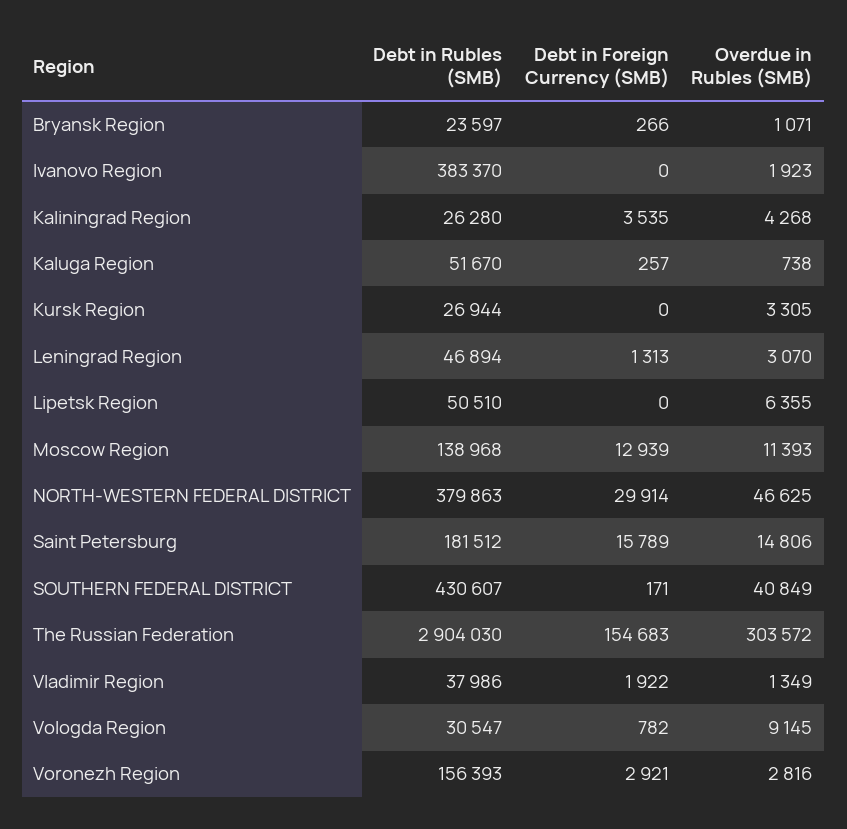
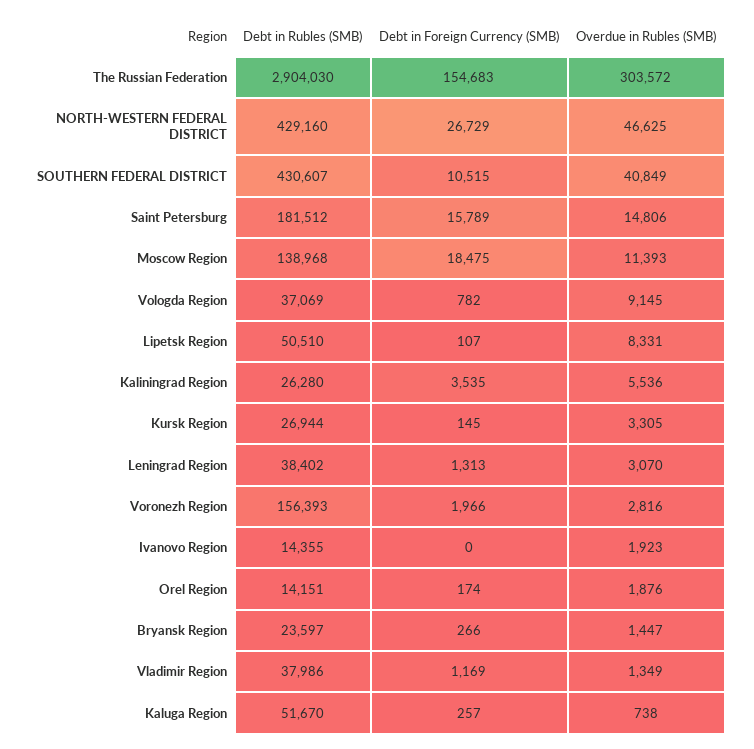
Overdue in Rubles (SMB), Bryansk Region: 1071 -> 1447
Debt in Rubles (SMB), Ivanovo Region: 383370 -> 14355
Overdue in Rubles (SMB), Kaliningrad Region: 4268 -> 5536
Debt in Foreign Currency (SMB), Kursk Region: 0 -> 145
Debt in Rubles (SMB), Leningrad Region: 46894 -> 38402
Debt in Foreign Currency (SMB), Lipetsk Region: 0 -> 107
Overdue in Rubles (SMB), Lipetsk Region: 6355 -> 8331
Debt in Foreign Currency (SMB), Moscow Region: 12939 -> 18475
Debt in Rubles (SMB), NORTH-WESTERN FEDERAL DISTRICT: 379863 -> 429160
Debt in Foreign Currency (SMB), NORTH-WESTERN FEDERAL DISTRICT: 29914 -> 26729
Debt in Foreign Currency (SMB), SOUTHERN FEDERAL DISTRICT: 171 -> 10515
Debt in Foreign Currency (SMB), Vladimir Region: 1922 -> 1169
Debt in Rubles (SMB), Vologda Region: 30547 -> 37069
Debt in Foreign Currency (SMB), Voronezh Region: 2921 -> 1966
Debt in Rubles (SMB), Orel Region: none -> 14151
Debt in Foreign Currency (SMB), Orel Region: none -> 174
Overdue in Rubles (SMB), Orel Region: none -> 1876

